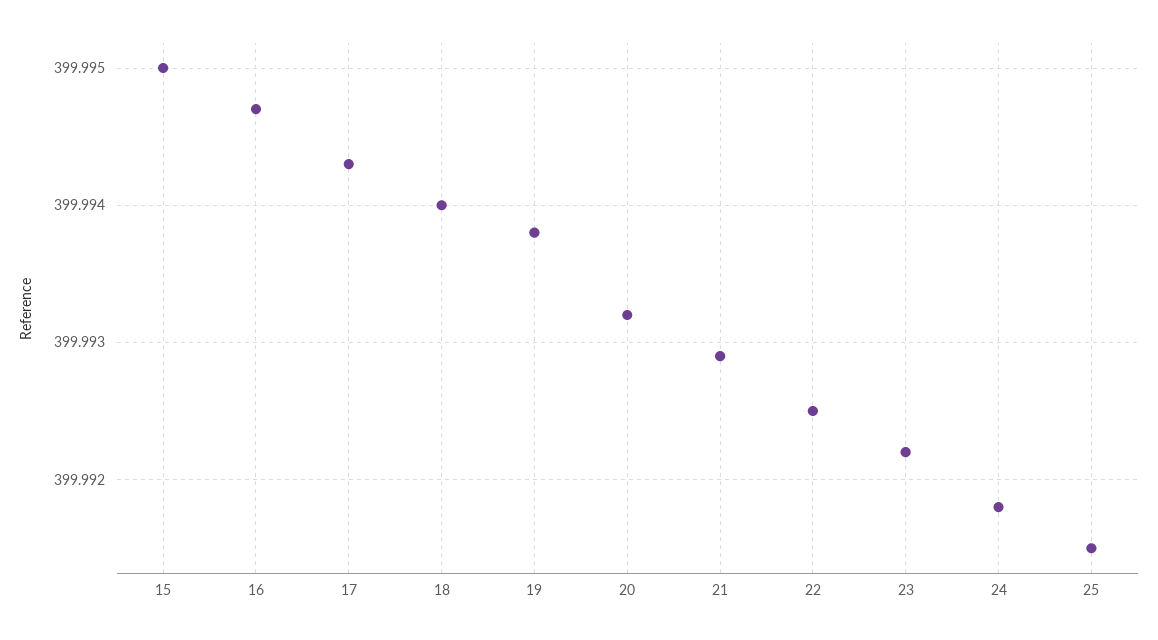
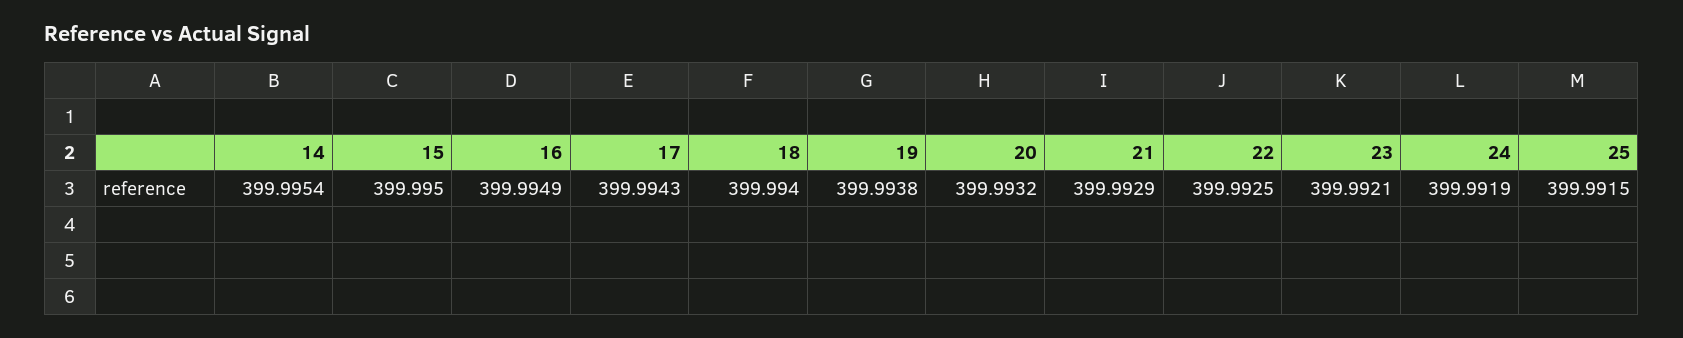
16: 399.9947 -> 399.9949
23: 399.9922 -> 399.9921
24: 399.9918 -> 399.9919
14: none -> 399.9954

